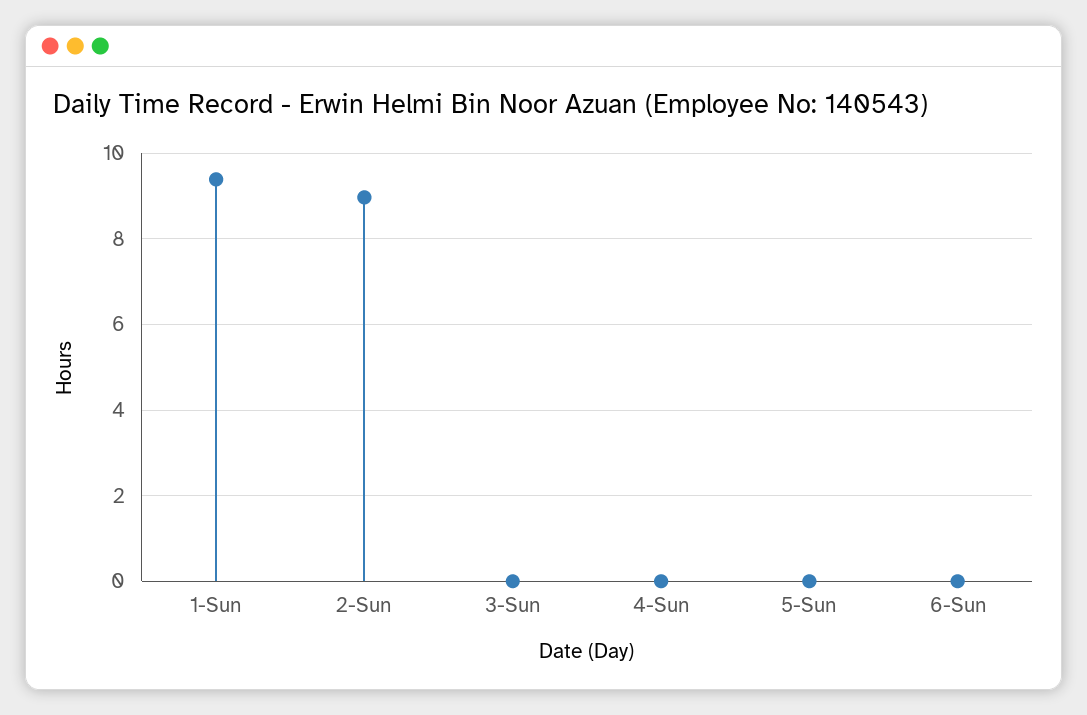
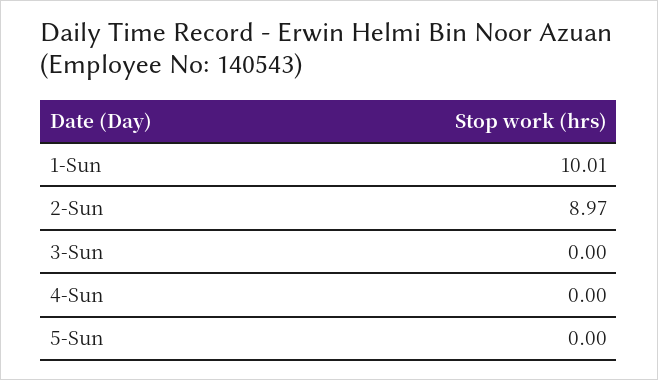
1-Sun: 9.4 -> 10.01
6-Sun: 0 -> none

